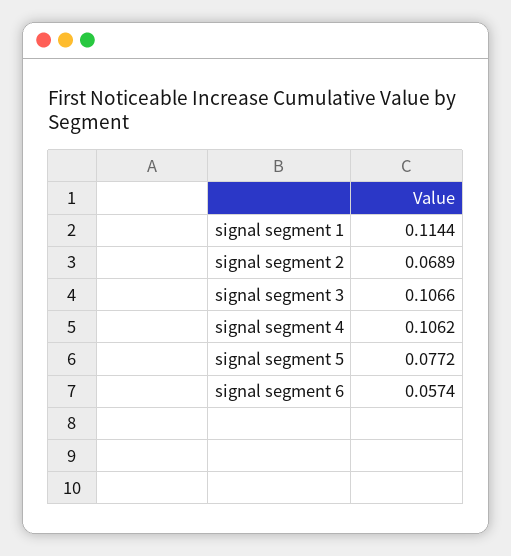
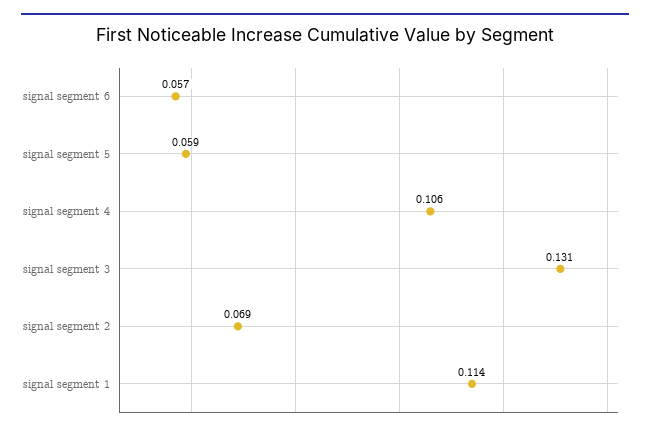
signal segment 3: 0.1066 -> 0.131
signal segment 5: 0.0772 -> 0.059

